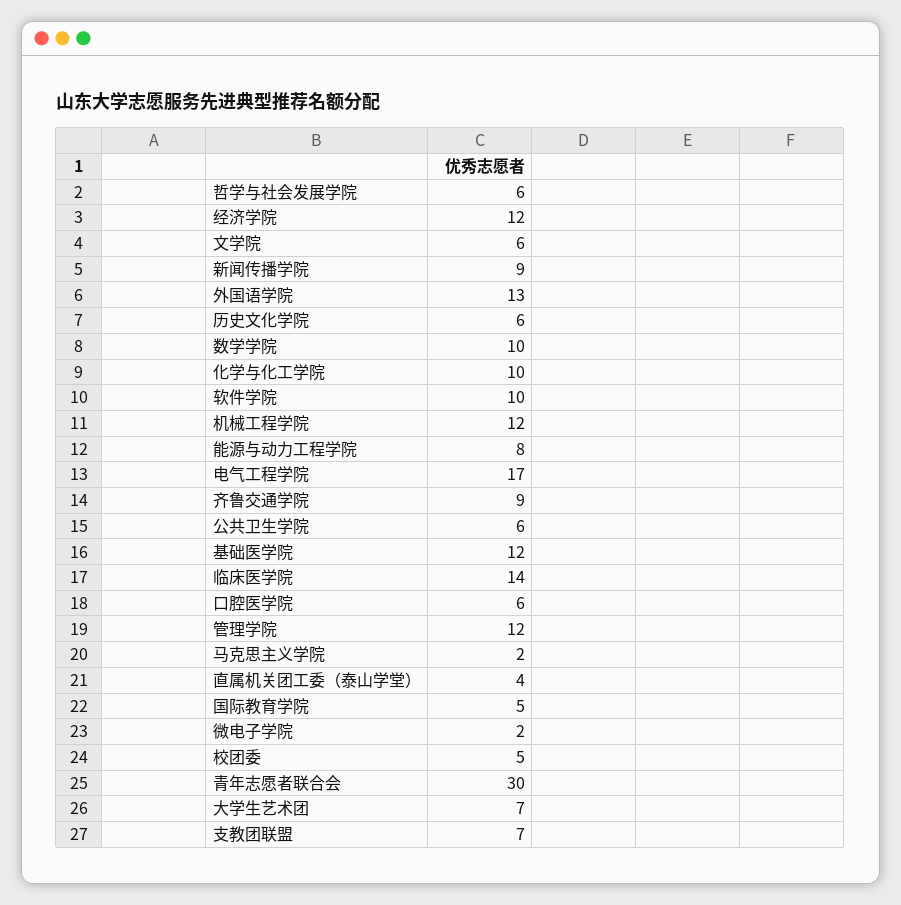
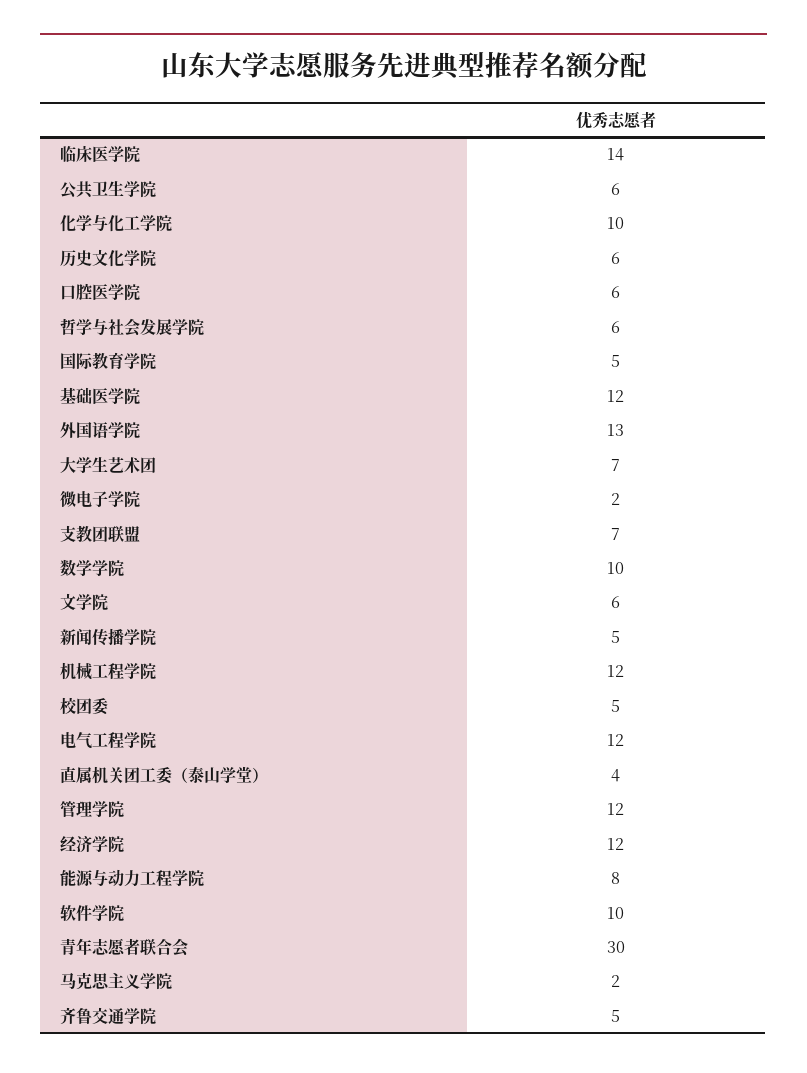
新闻传播学院: 9 -> 5
电气工程学院: 17 -> 12
齐鲁交通学院: 9 -> 5

